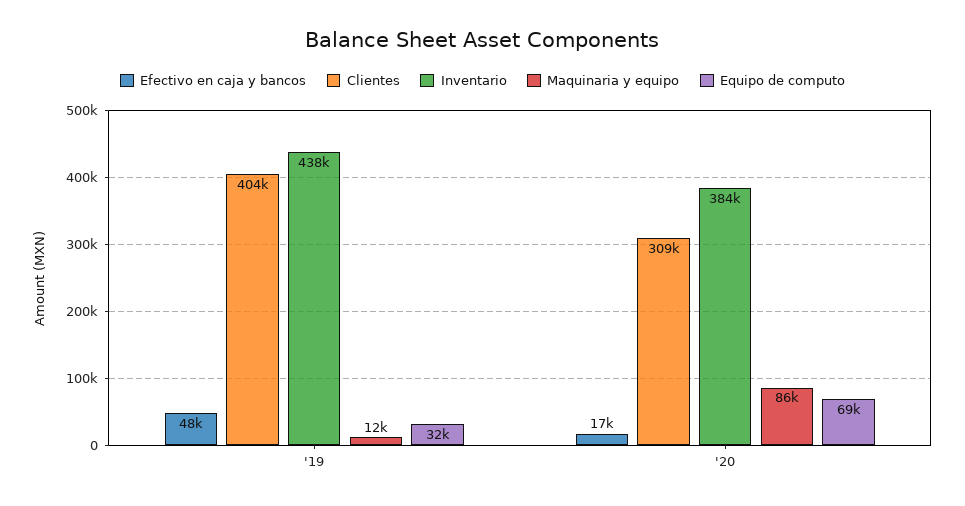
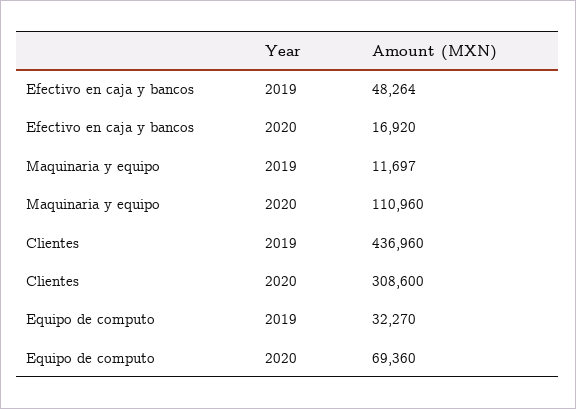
Clientes, '19: 404000 -> 436960
Inventario, '19: 438000 -> none
Inventario, '20: 384000 -> none
Maquinaria y equipo, '20: 86000 -> 110960

